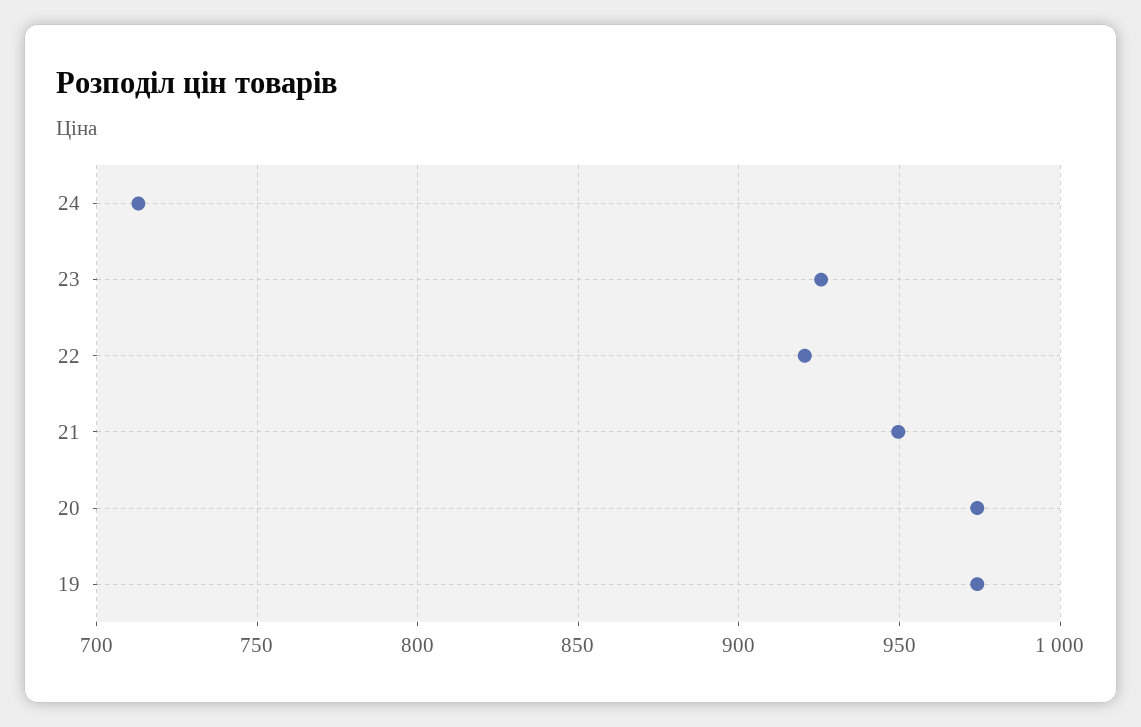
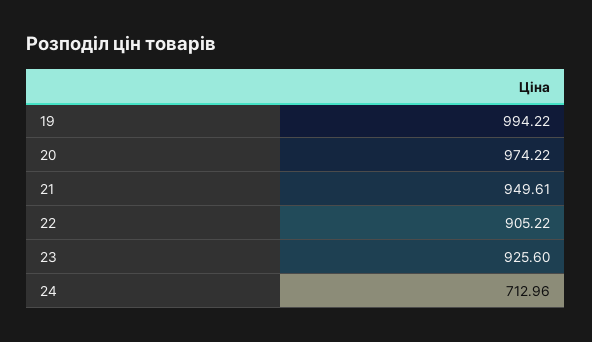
22: 920 -> 905.22
19: 975 -> 994.22

